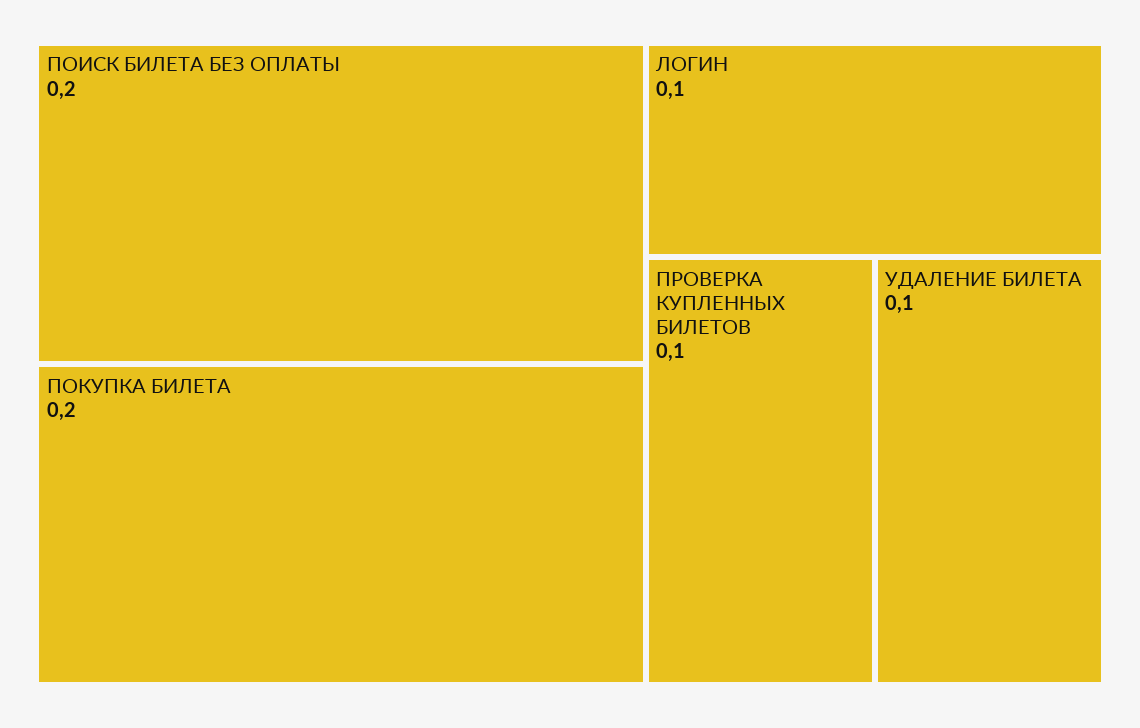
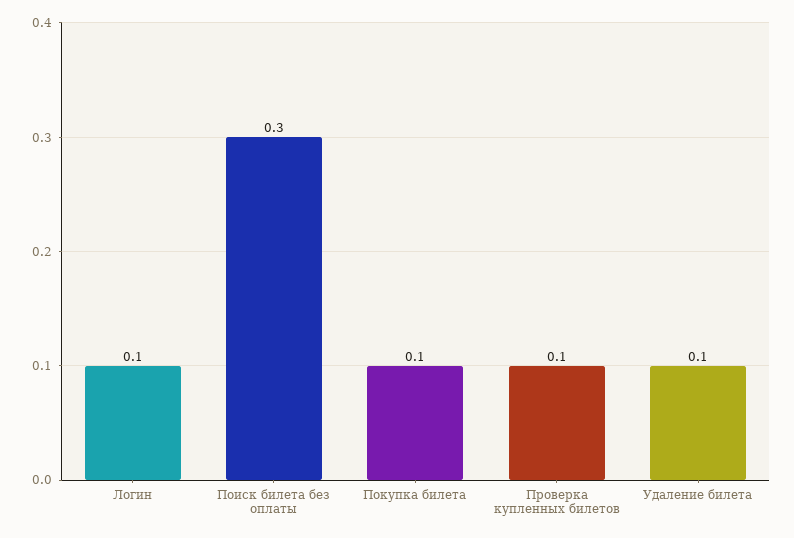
ПОИСК БИЛЕТА БЕЗ ОПЛАТЫ: 0.2 -> 0.3
ПОКУПКА БИЛЕТА: 0.2 -> 0.1

